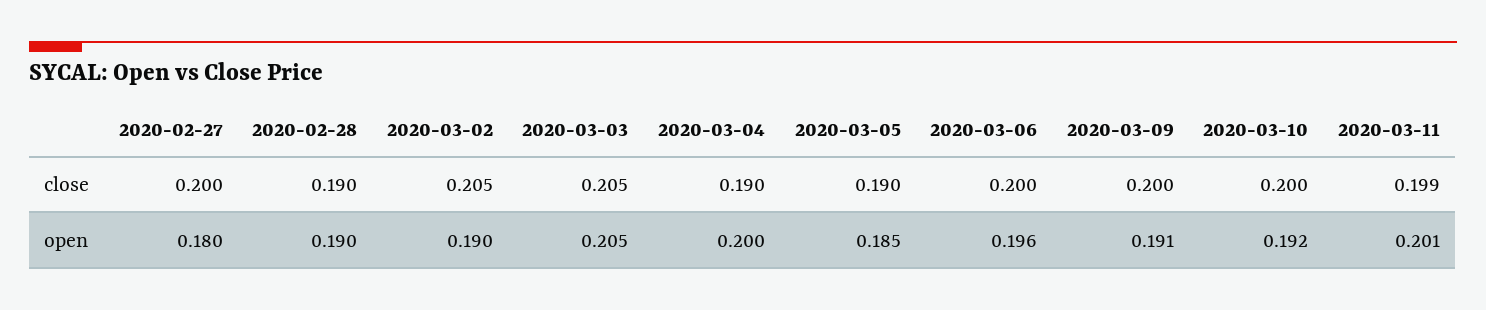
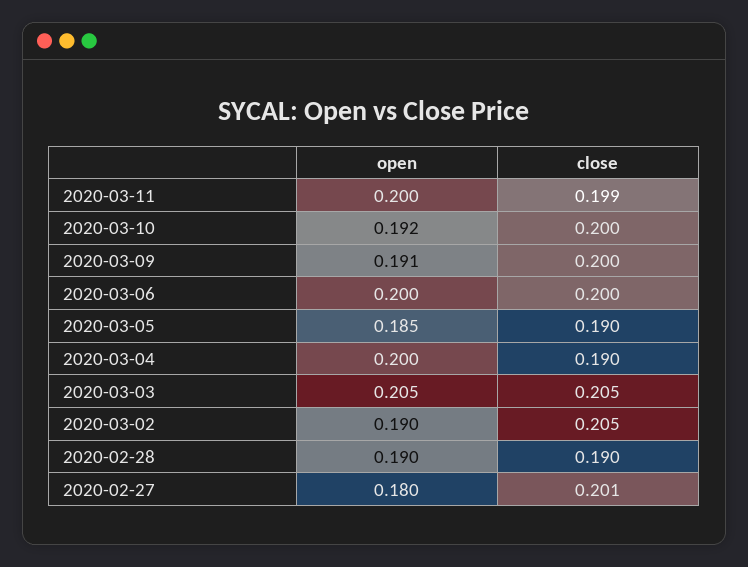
2020-02-27, close: 0.2 -> 0.201
2020-03-06, open: 0.196 -> 0.2
2020-03-11, open: 0.201 -> 0.2

